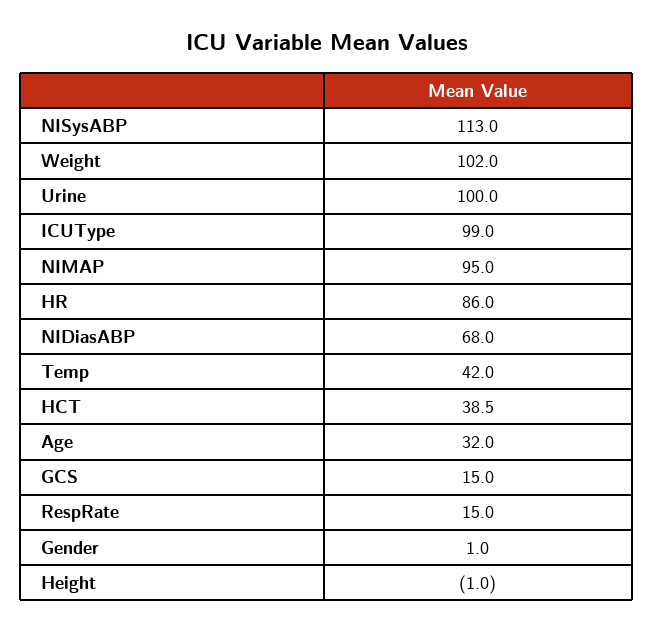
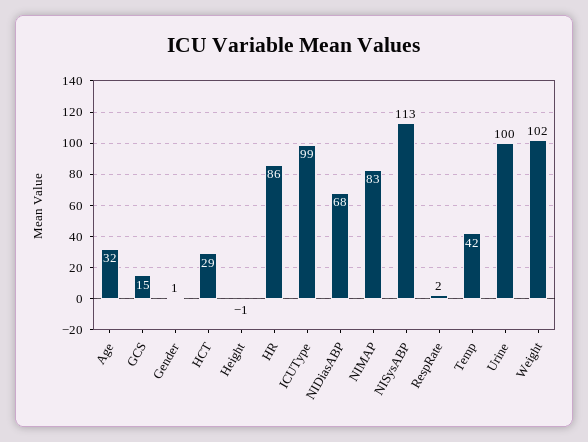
NIMAP: 95 -> 83
HCT: 38.5 -> 29
RespRate: 15 -> 2

